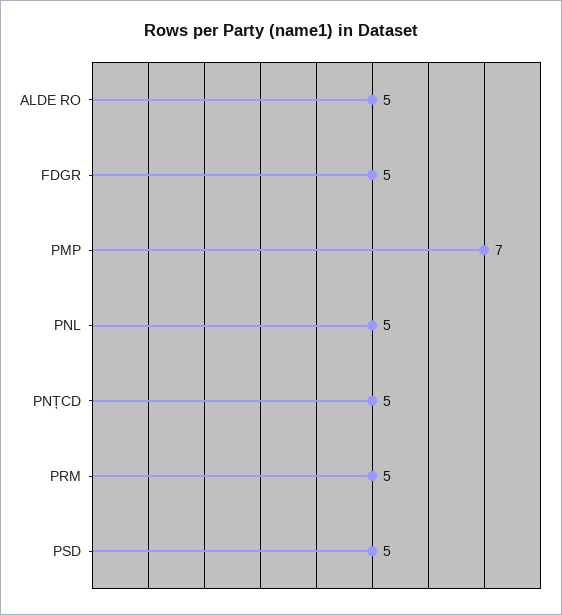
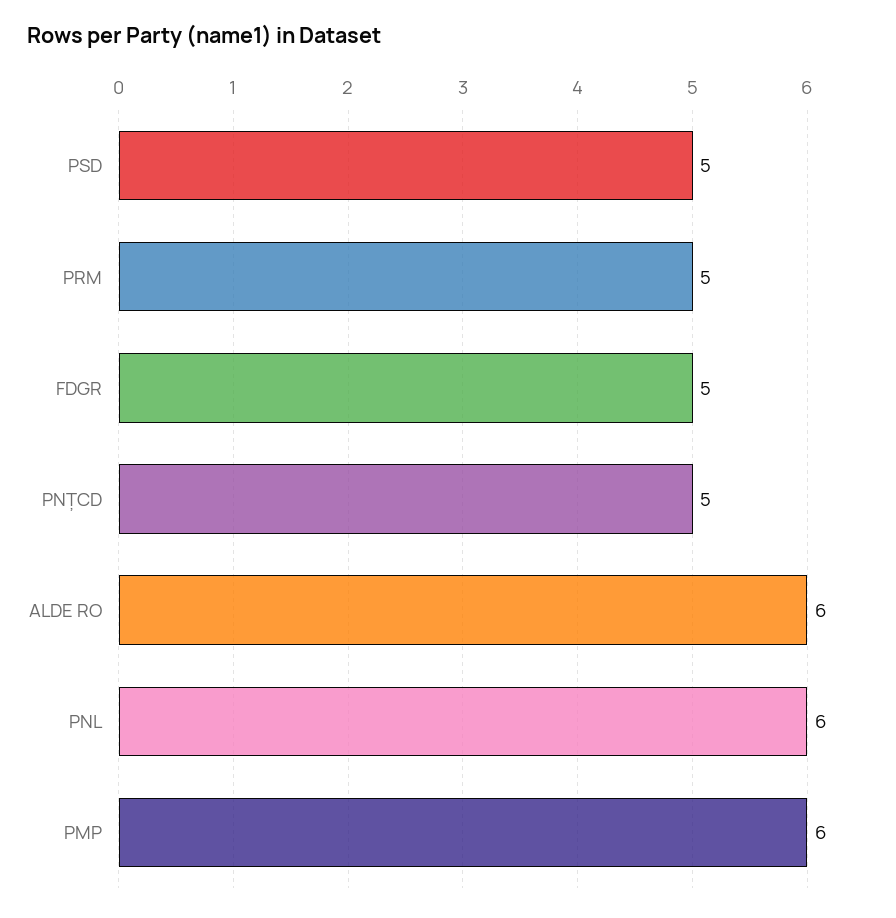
ALDE RO: 5 -> 6
PMP: 7 -> 6
PNL: 5 -> 6

